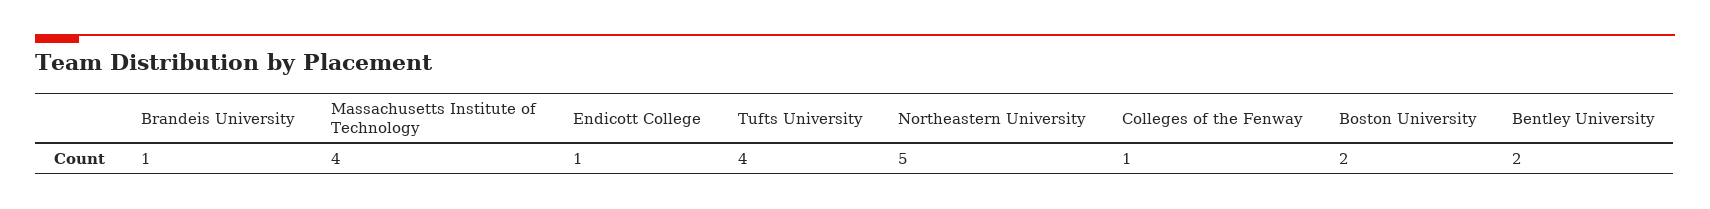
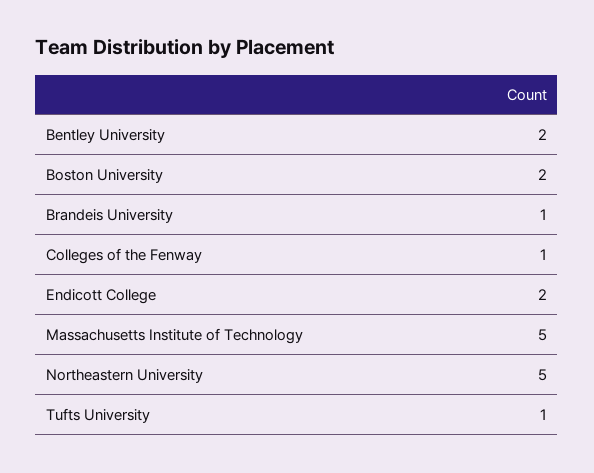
Massachusetts Institute of Technology: 4 -> 5
Endicott College: 1 -> 2
Tufts University: 4 -> 1

